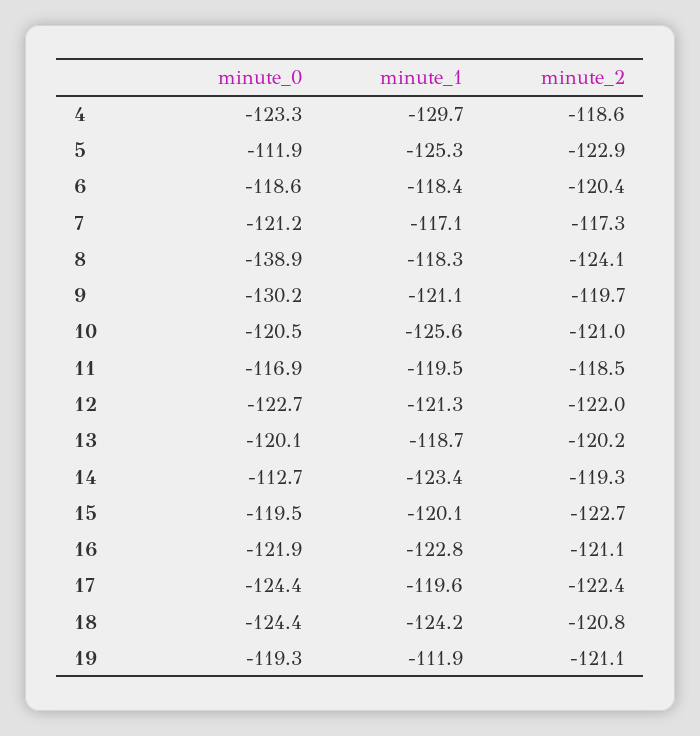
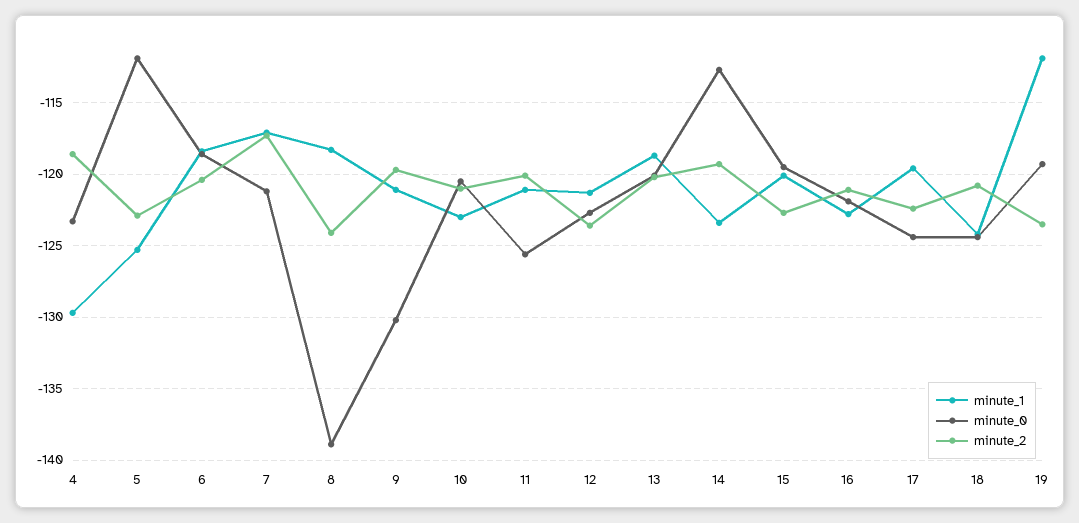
minute_1, 10: -125.6 -> -123
minute_0, 11: -116.9 -> -125.5
minute_1, 11: -119.5 -> -121
minute_2, 11: -118.5 -> -120
minute_2, 12: -122 -> -123.5
minute_2, 19: -121.1 -> -123.5

